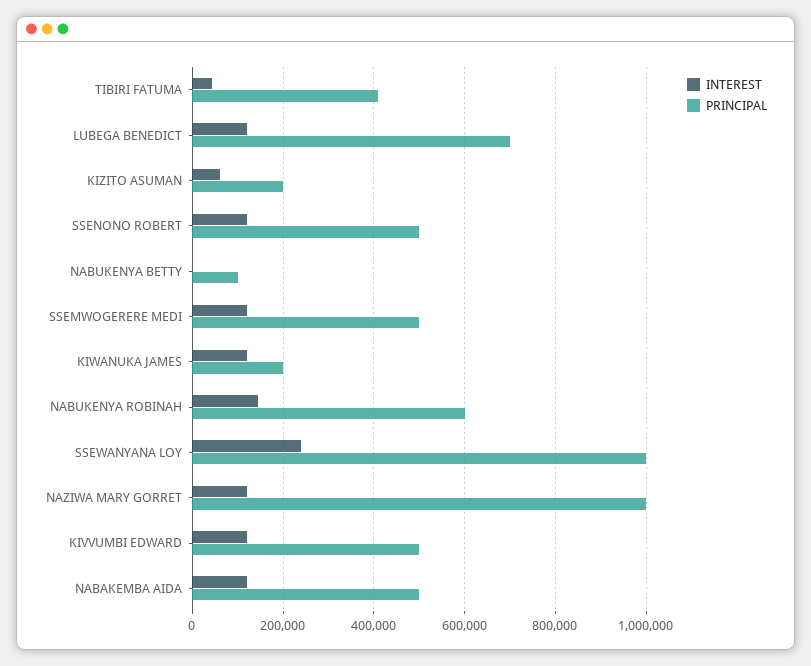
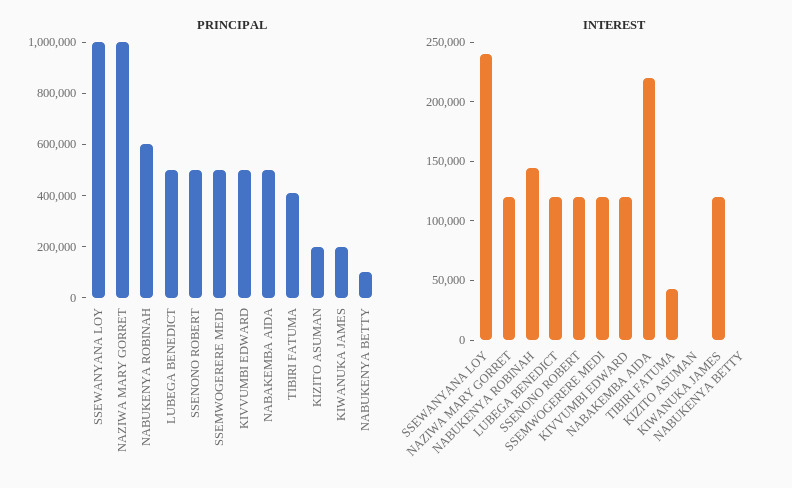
PRINCIPAL, LUBEGA BENEDICT: 700000 -> 500000
INTEREST, KIZITO ASUMAN: 60000 -> 0
INTEREST, NABAKEMBA AIDA: 120000 -> 220000

